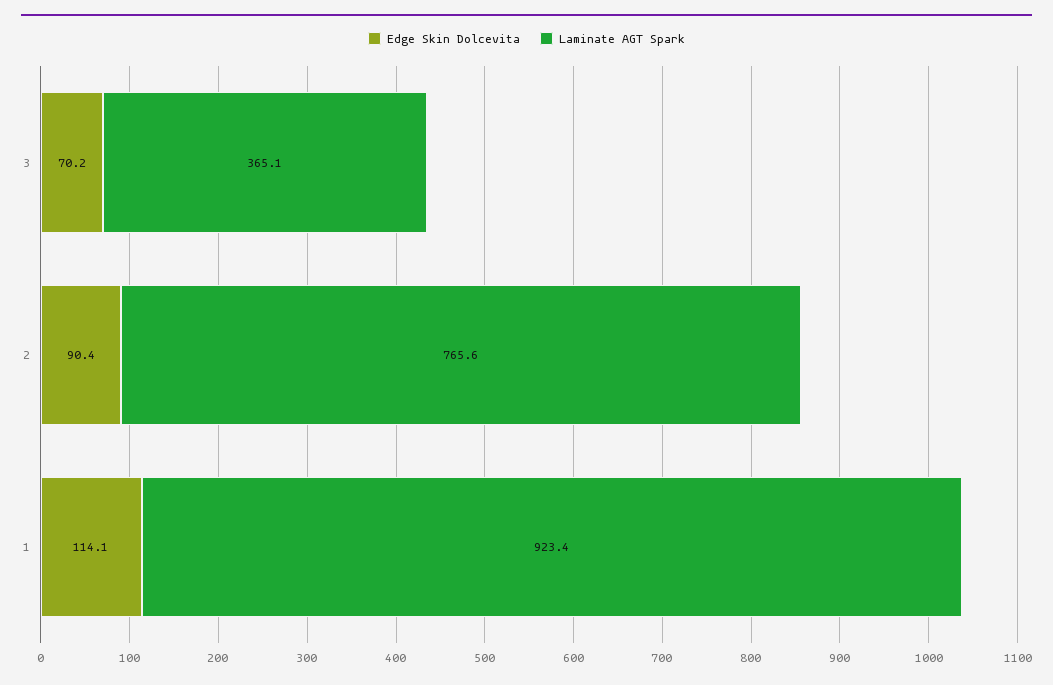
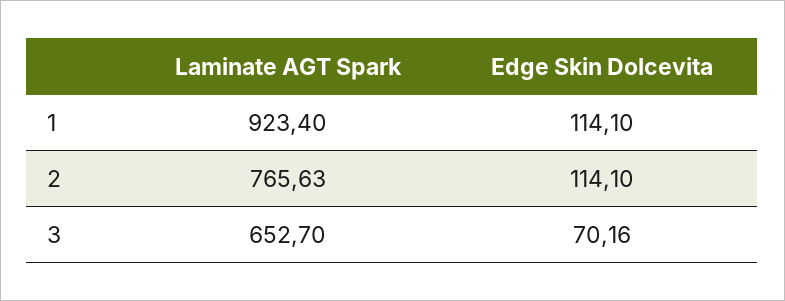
Laminate AGT Spark, 3: 365.1 -> 652.7
Edge Skin Dolcevita, 2: 90.4 -> 114.1

